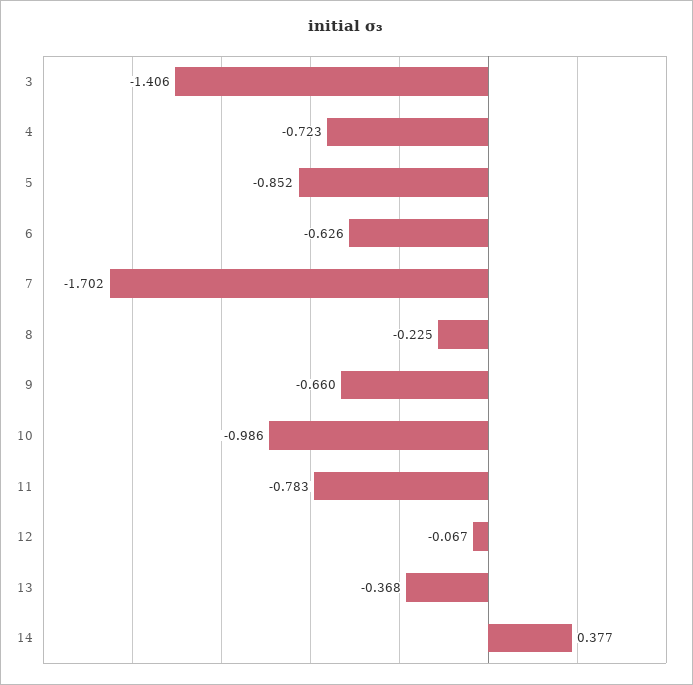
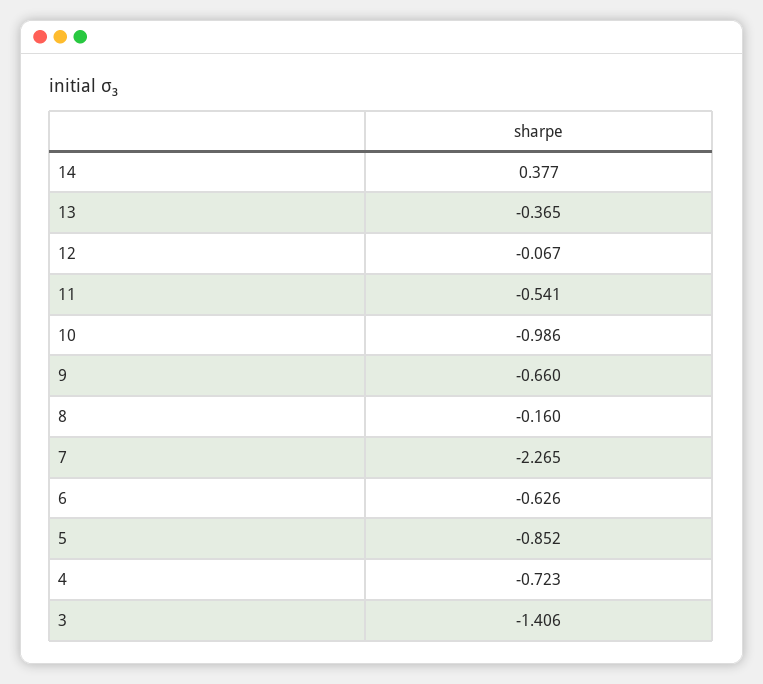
7: -1.702 -> -2.265
8: -0.225 -> -0.16
11: -0.783 -> -0.541
13: -0.368 -> -0.365

